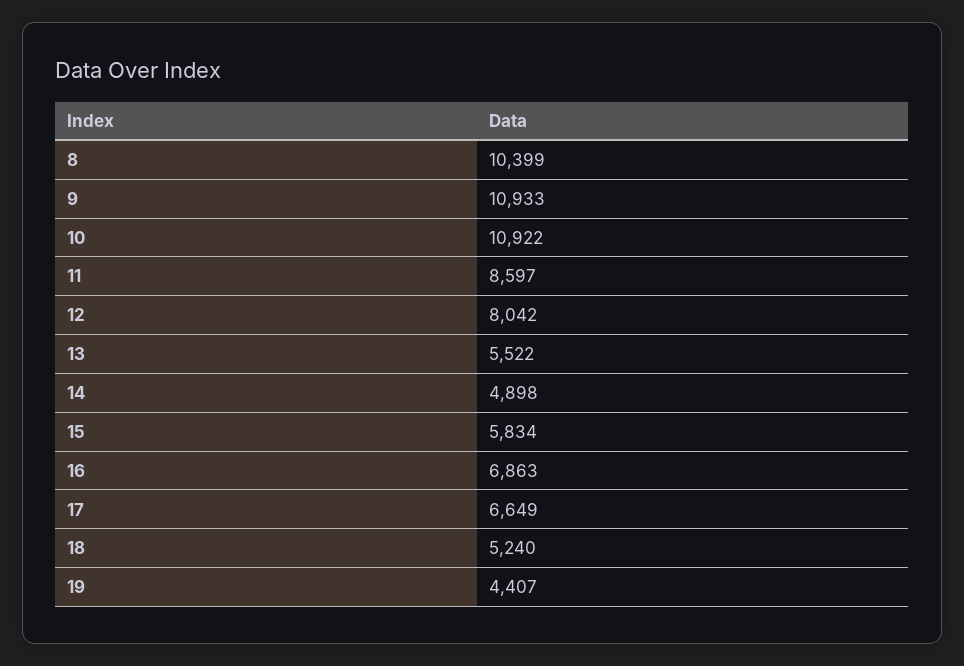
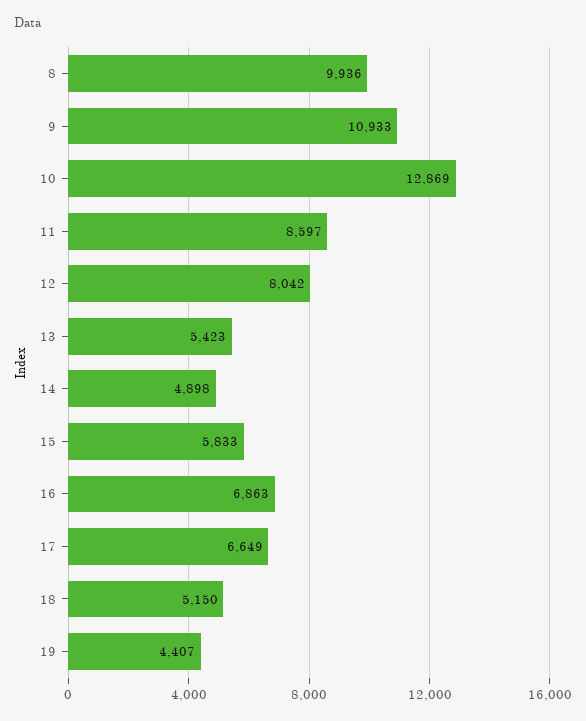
8: 10399 -> 9936
10: 10922 -> 12869
13: 5522 -> 5423
15: 5834 -> 5833
18: 5240 -> 5150

